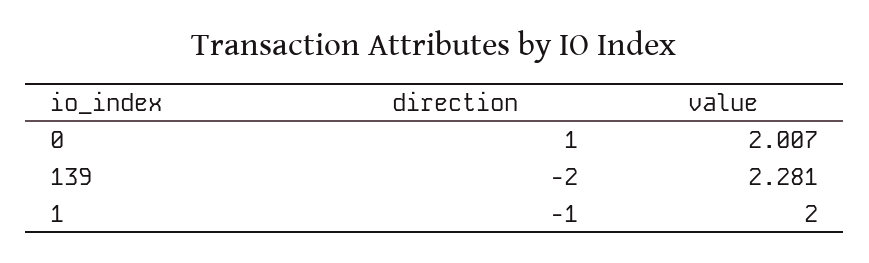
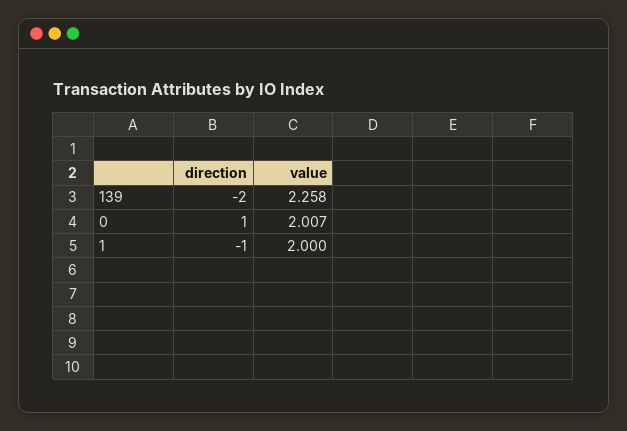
value, 139: 2.281 -> 2.258

